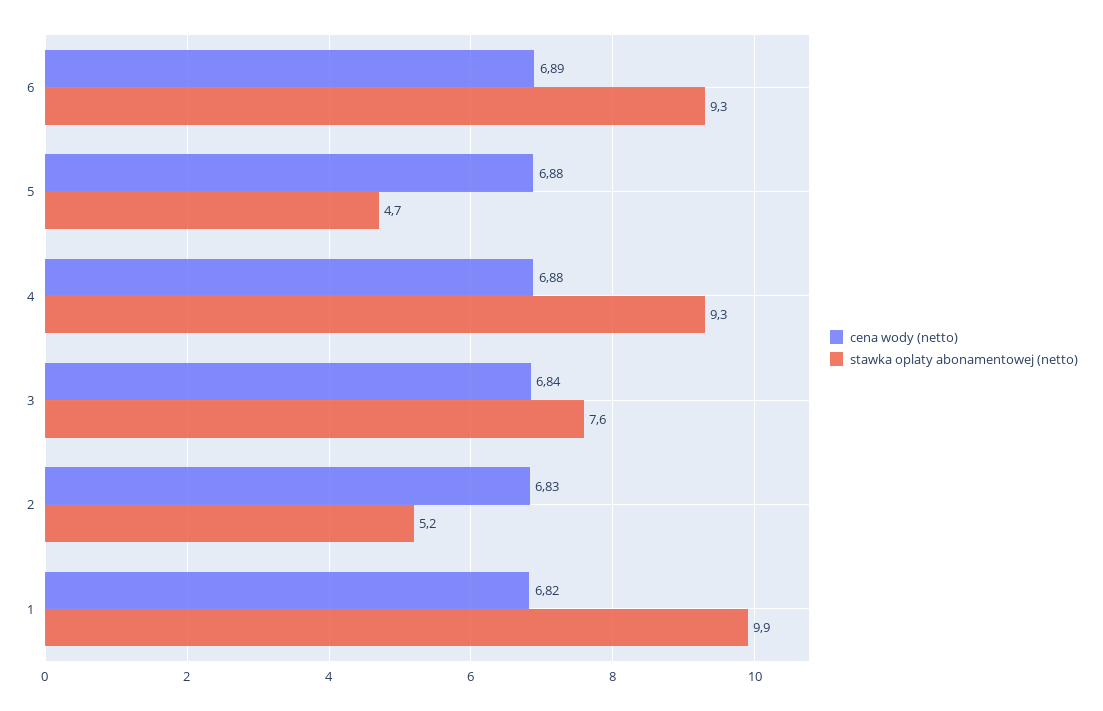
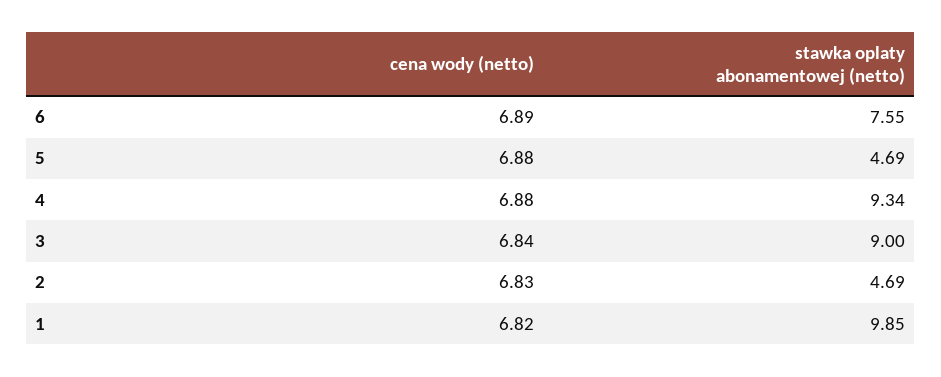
stawka oplaty abonamentowej (netto), 6: 9.3 -> 7.55
stawka oplaty abonamentowej (netto), 3: 7.6 -> 9
stawka oplaty abonamentowej (netto), 2: 5.2 -> 4.69

